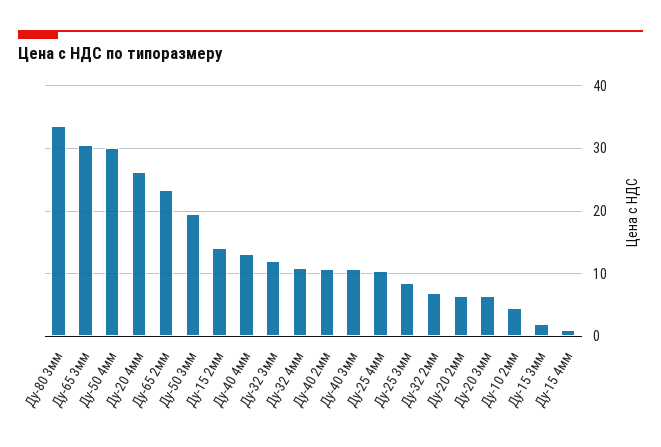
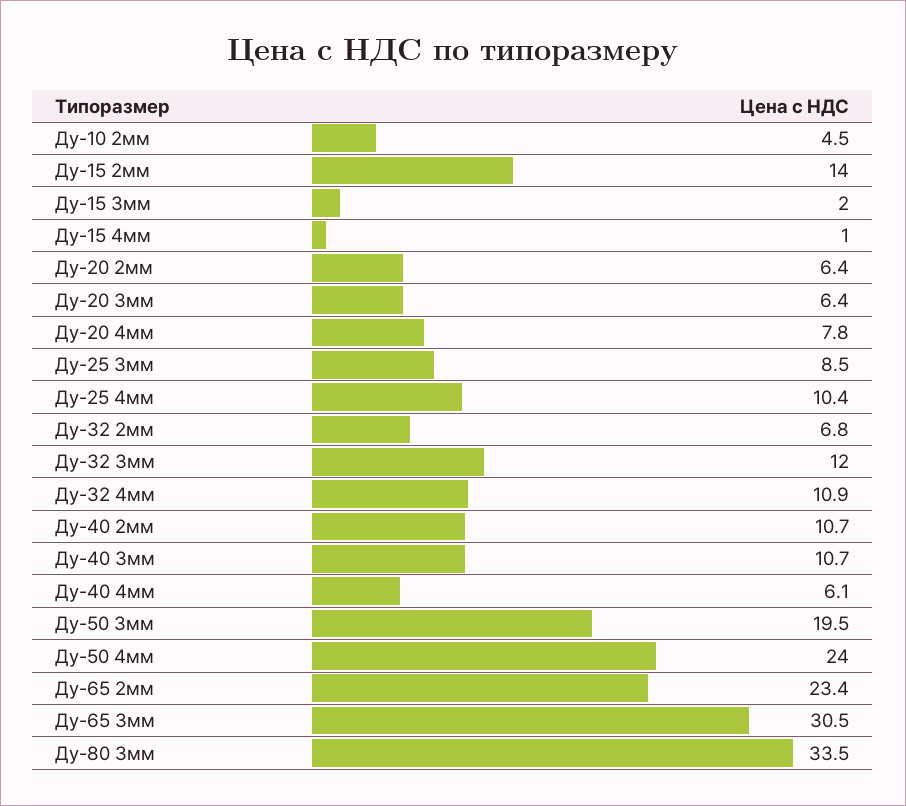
Ду-50 4мм: 30 -> 24
Ду-20 4мм: 26 -> 7.8
Ду-40 4мм: 13 -> 6.1

